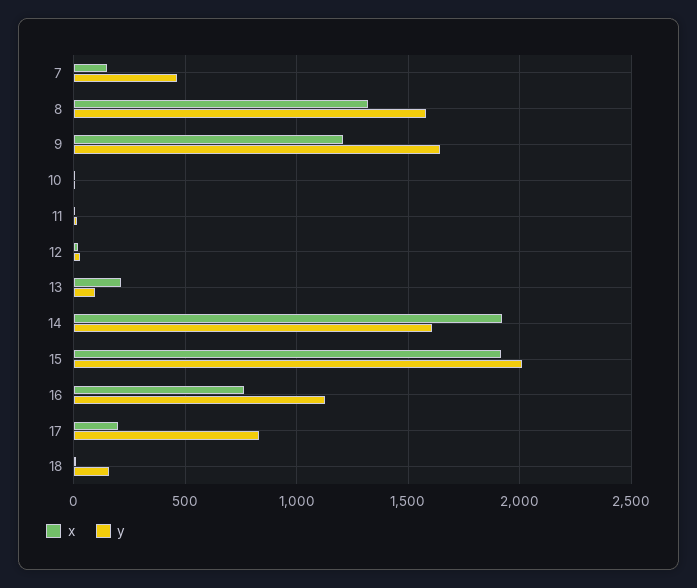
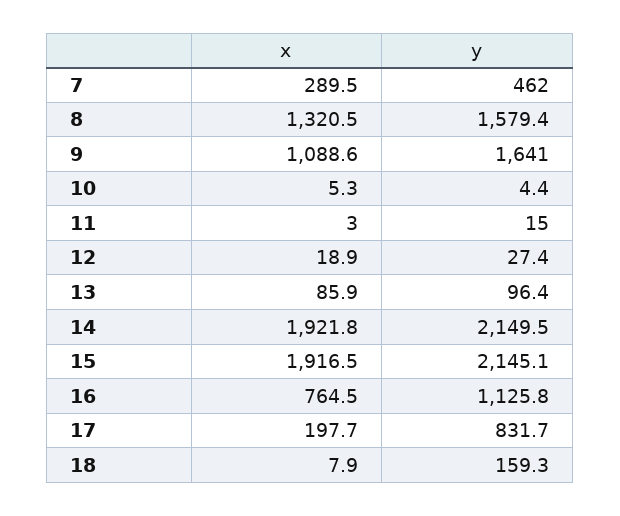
x, 7: 150 -> 289.5
x, 9: 1200 -> 1088.6
x, 13: 200 -> 85.9
y, 14: 1600 -> 2149.5
y, 15: 2000 -> 2145.1

